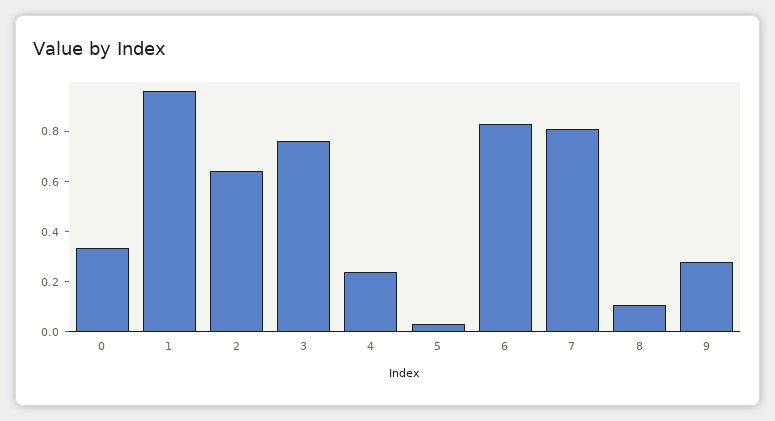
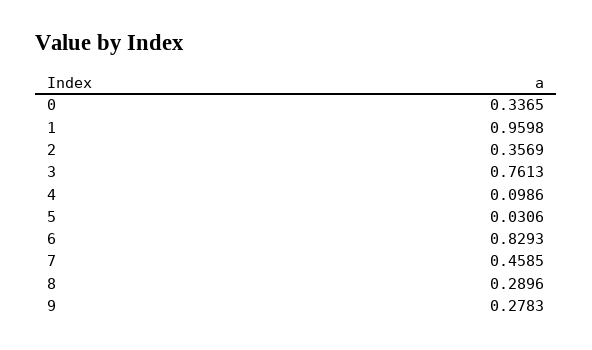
2: 0.65 -> 0.3569
4: 0.25 -> 0.0986
7: 0.8 -> 0.4585
8: 0.1 -> 0.2896

